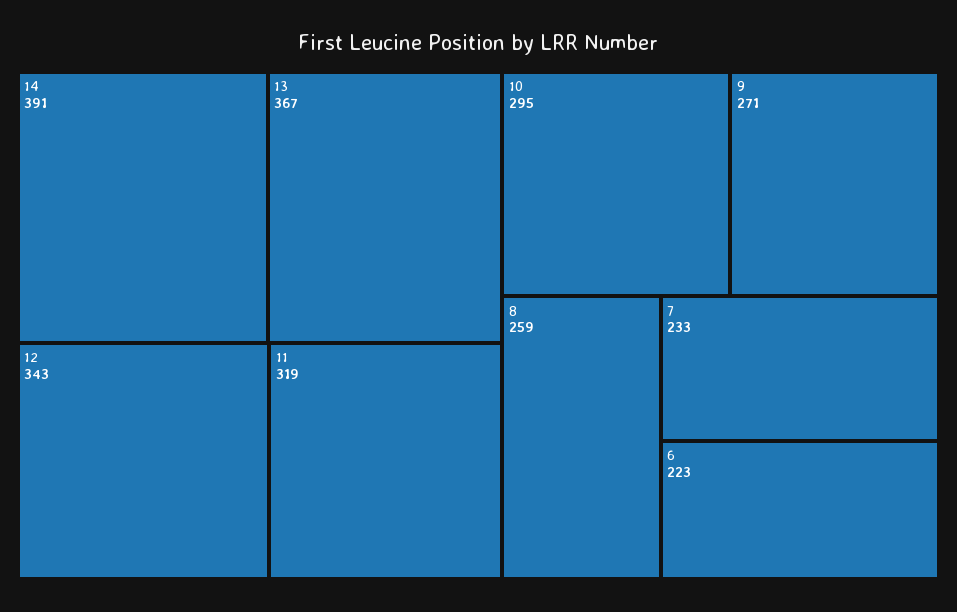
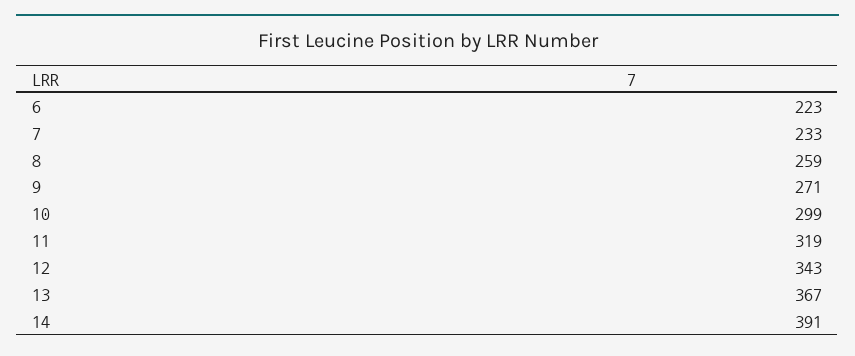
10: 295 -> 299

